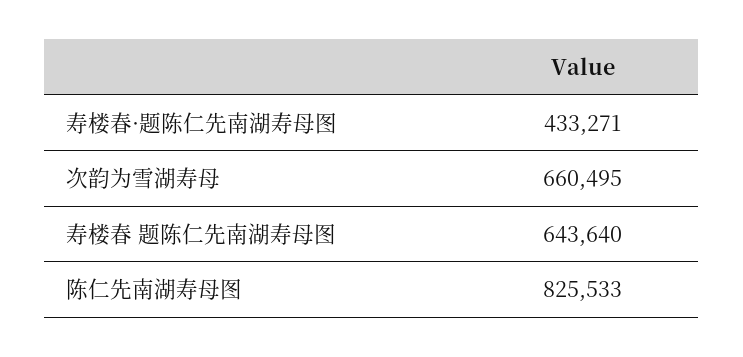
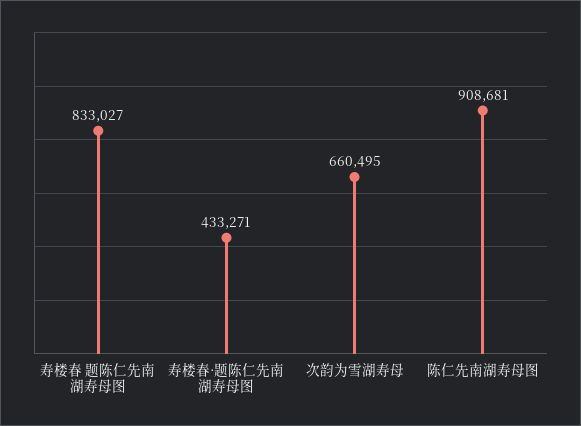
寿楼春 题陈仁先南湖寿母图: 643640 -> 833027
陈仁先南湖寿母图: 825533 -> 908681

